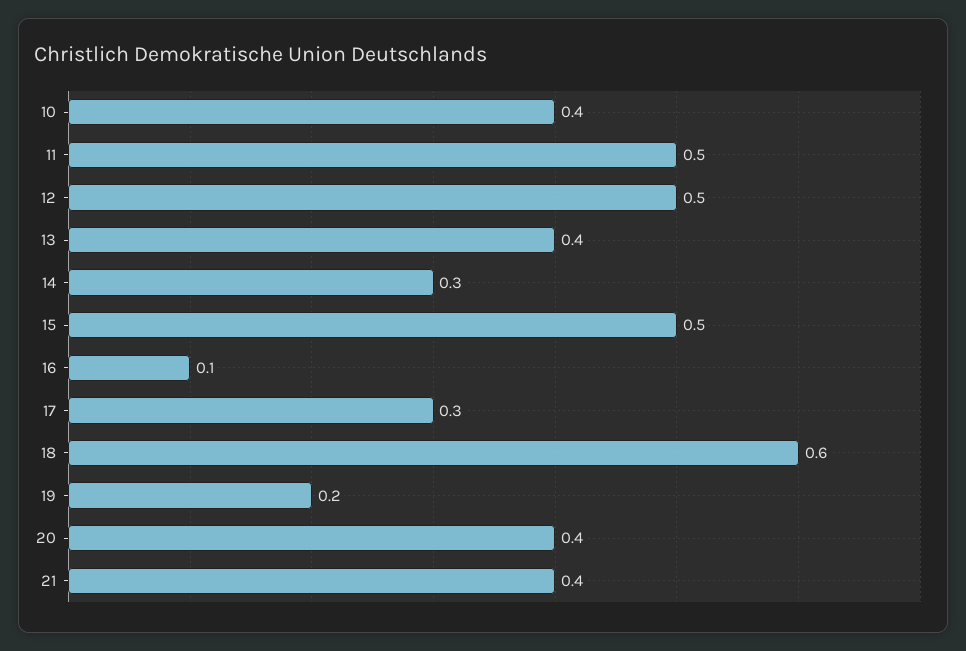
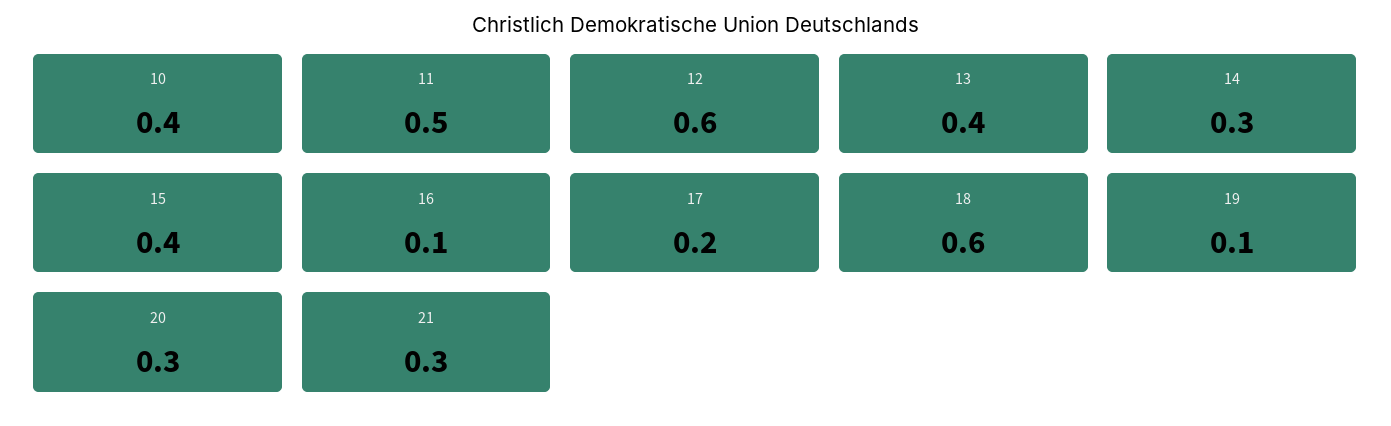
12: 0.5 -> 0.6
15: 0.5 -> 0.4
17: 0.3 -> 0.2
19: 0.2 -> 0.1
20: 0.4 -> 0.3
21: 0.4 -> 0.3

